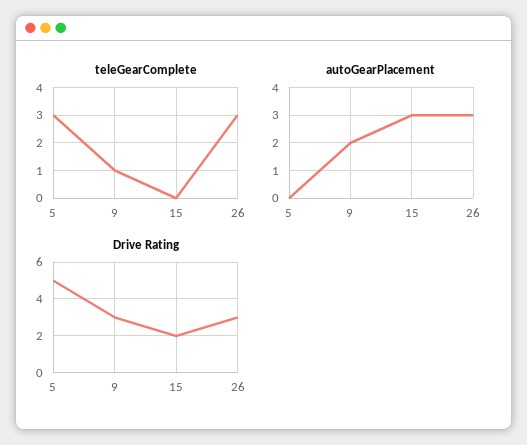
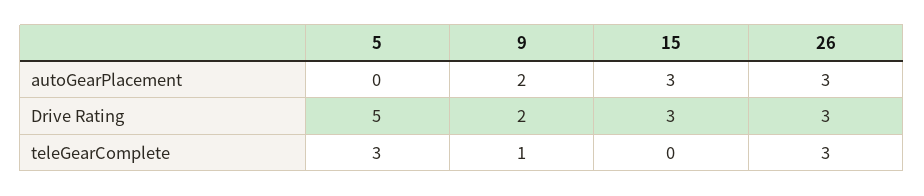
Drive Rating, 9: 3 -> 2
Drive Rating, 15: 2 -> 3

